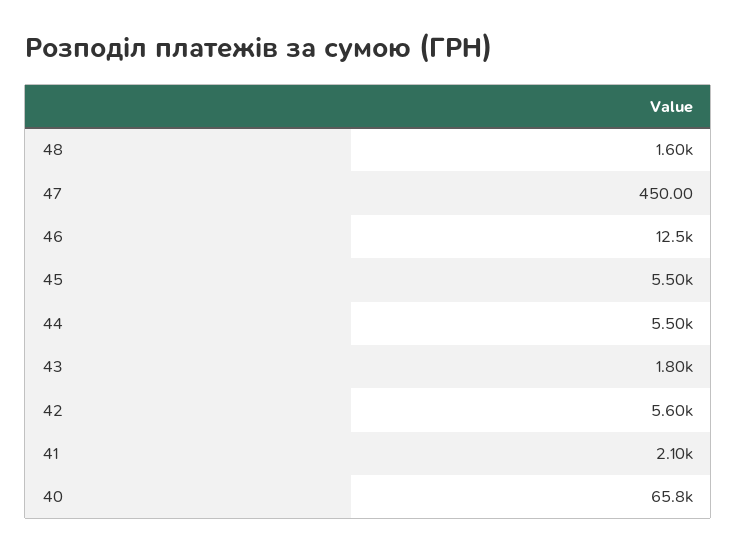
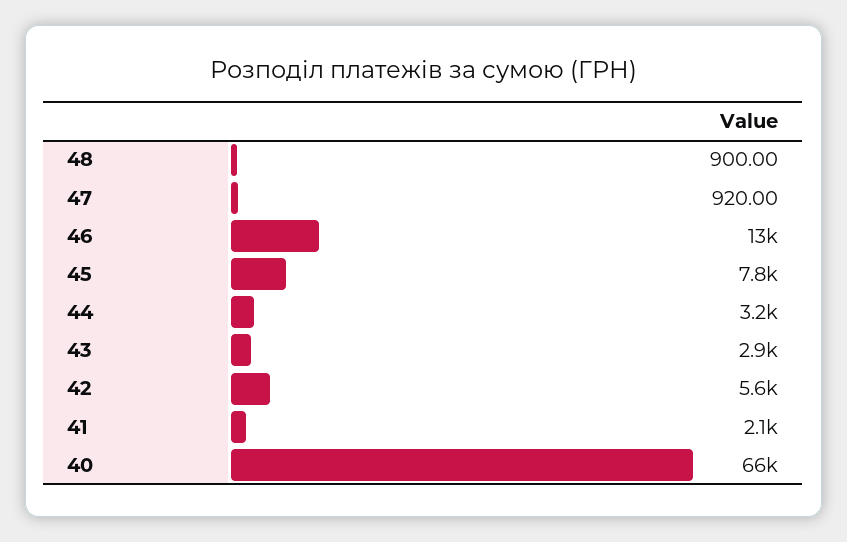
48: 1600 -> 900
47: 450 -> 920
45: 5500 -> 7800
44: 5500 -> 3200
43: 1800 -> 2900

